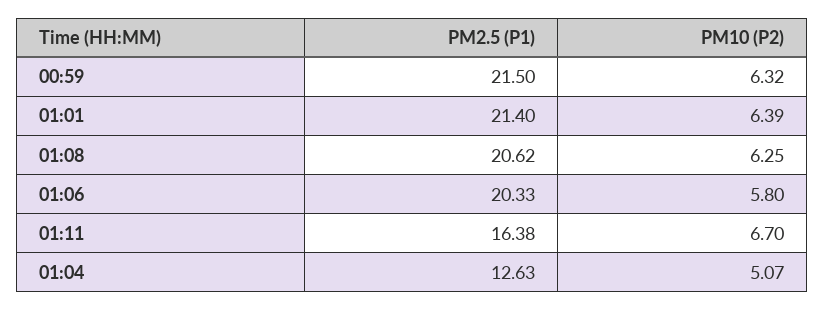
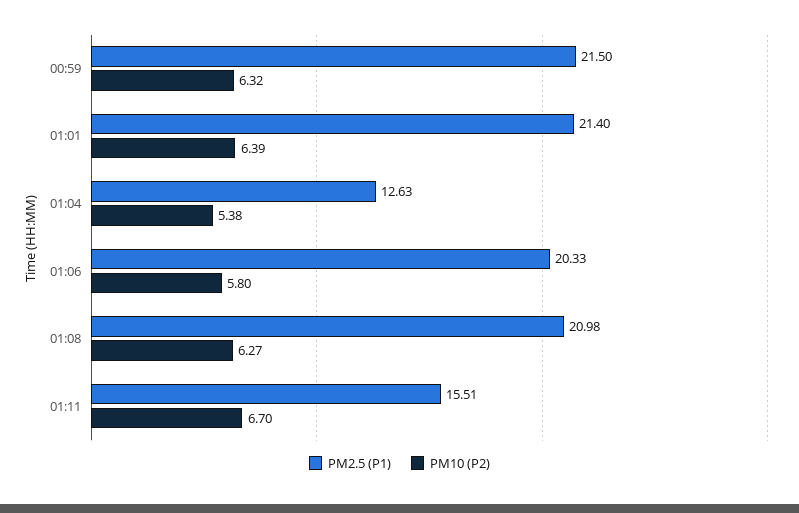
PM2.5 (P1), 01:08: 20.62 -> 20.98
PM10 (P2), 01:08: 6.25 -> 6.27
PM2.5 (P1), 01:11: 16.38 -> 15.51
PM10 (P2), 01:04: 5.07 -> 5.38

